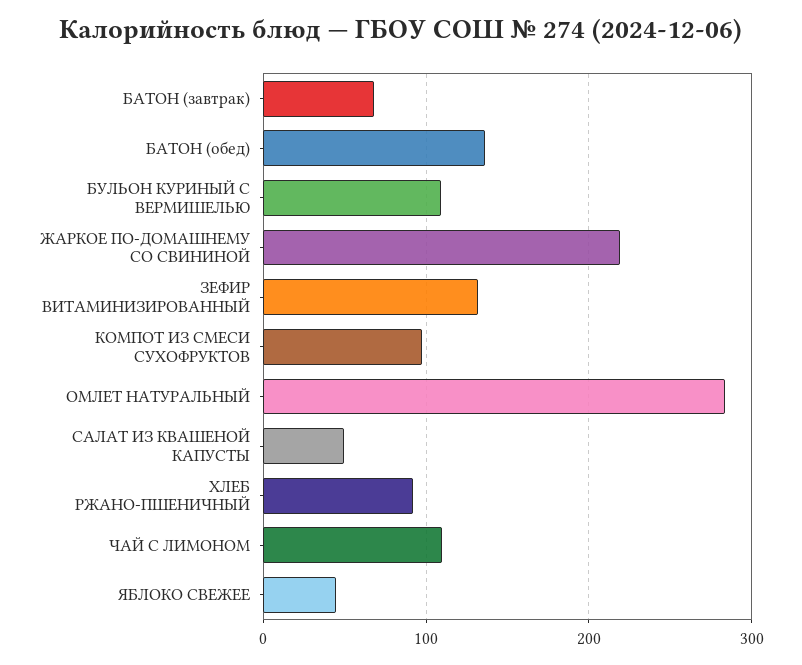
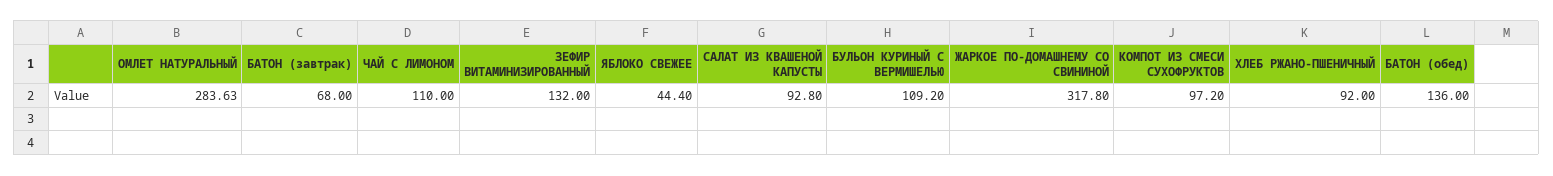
ЖАРКОЕ ПО-ДОМАШНЕМУ СО СВИНИНОЙ: 220 -> 317.8
САЛАТ ИЗ КВАШЕНОЙ КАПУСТЫ: 50 -> 92.8

